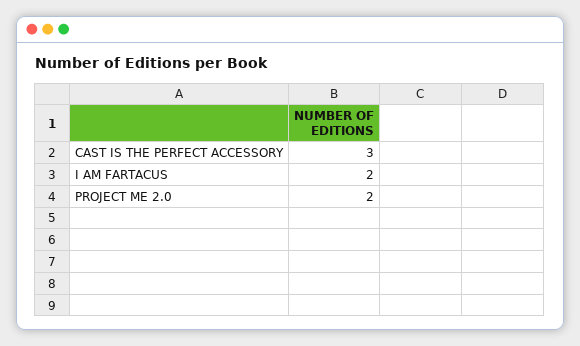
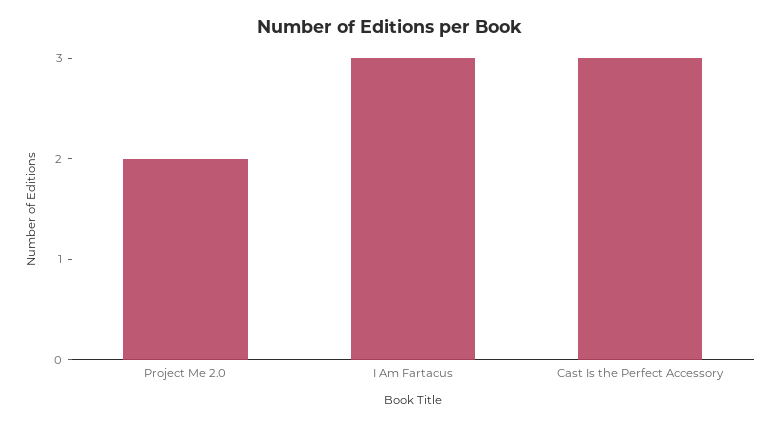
I AM FARTACUS: 2 -> 3

